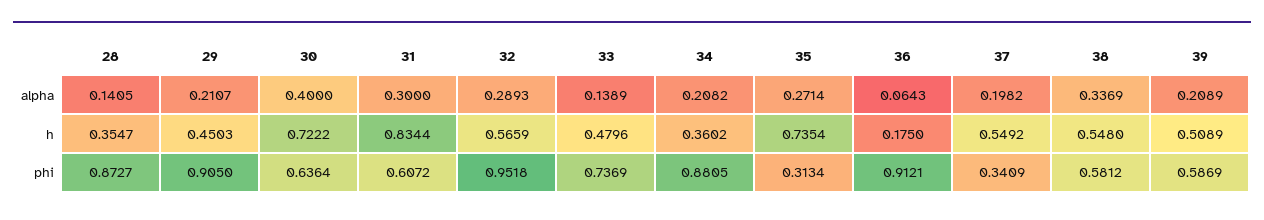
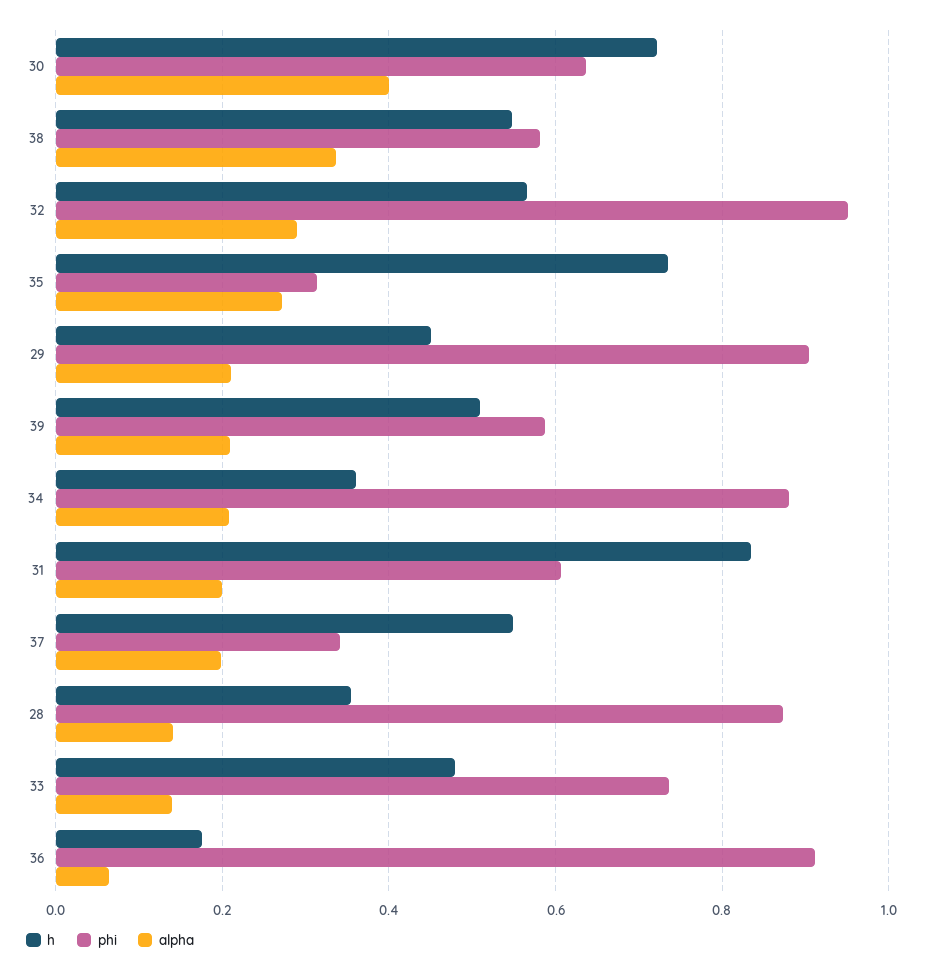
alpha, 31: 0.3 -> 0.2

